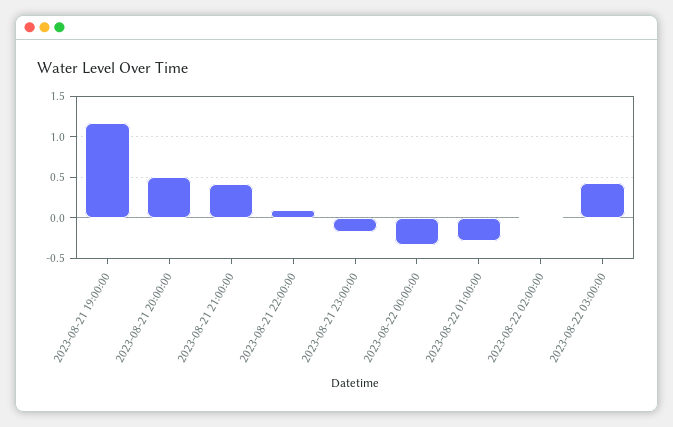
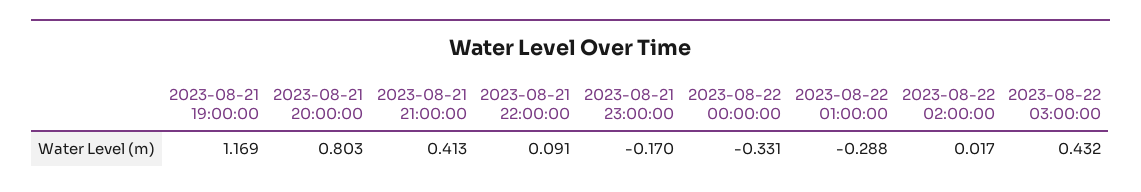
2023-08-21 20:00:00: 0.5 -> 0.803

